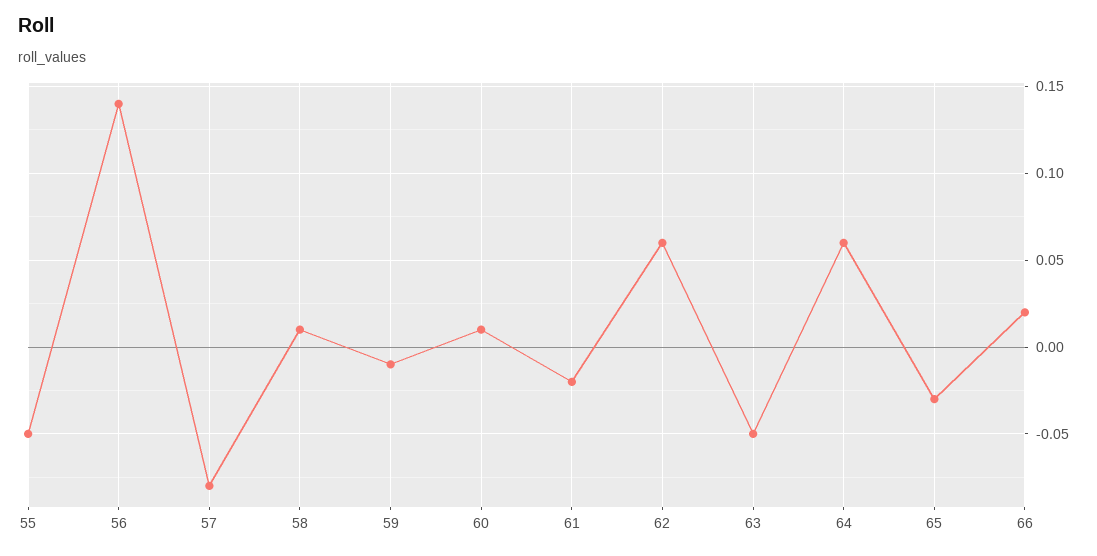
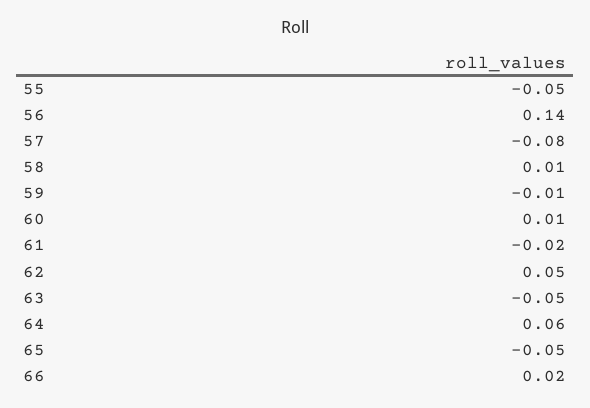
62: 0.06 -> 0.05
65: -0.03 -> -0.05

